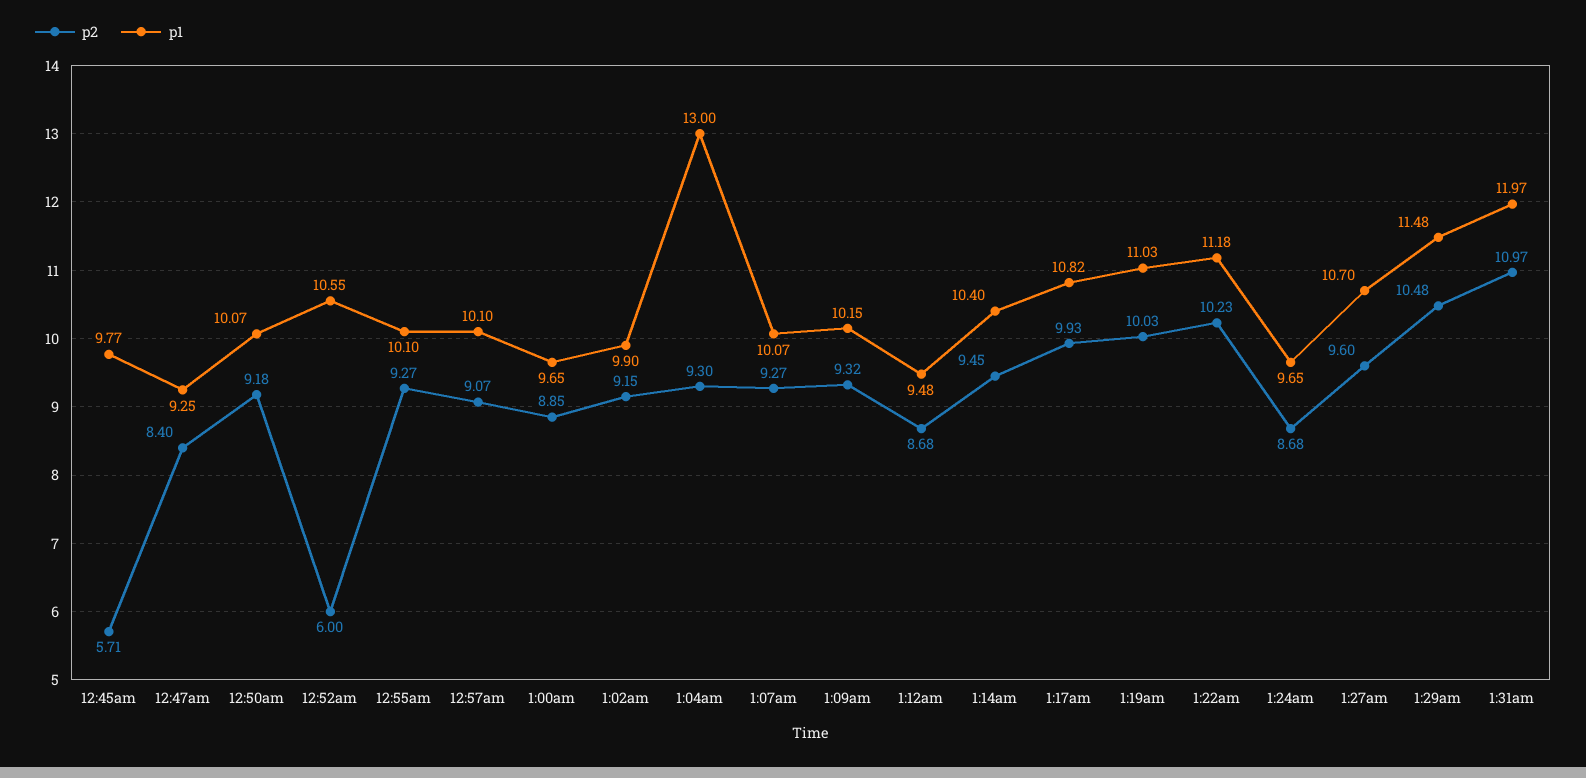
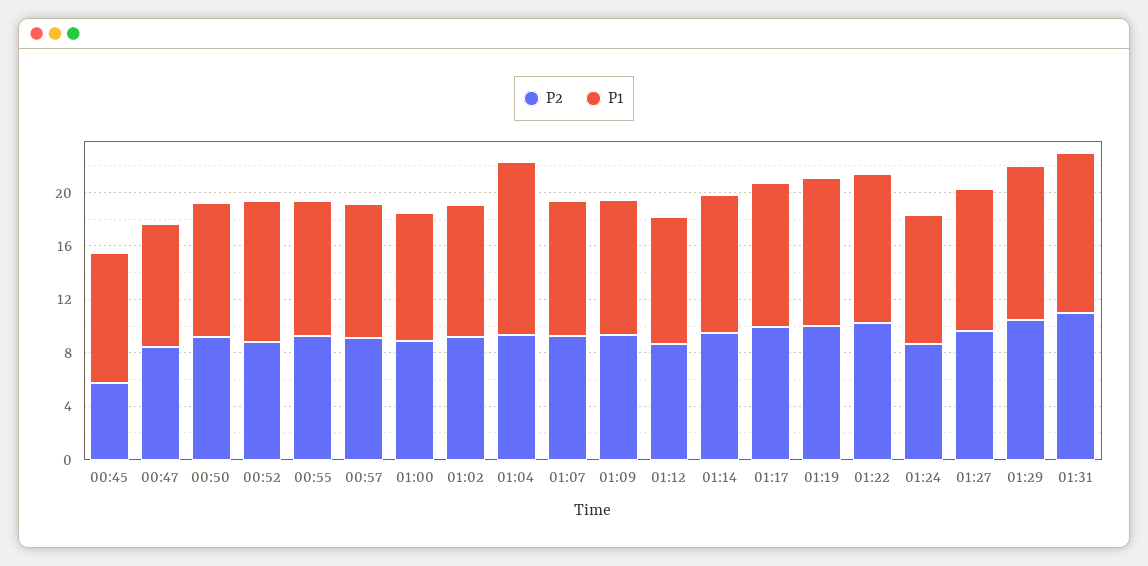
p2, 12:52am: 6 -> 9

